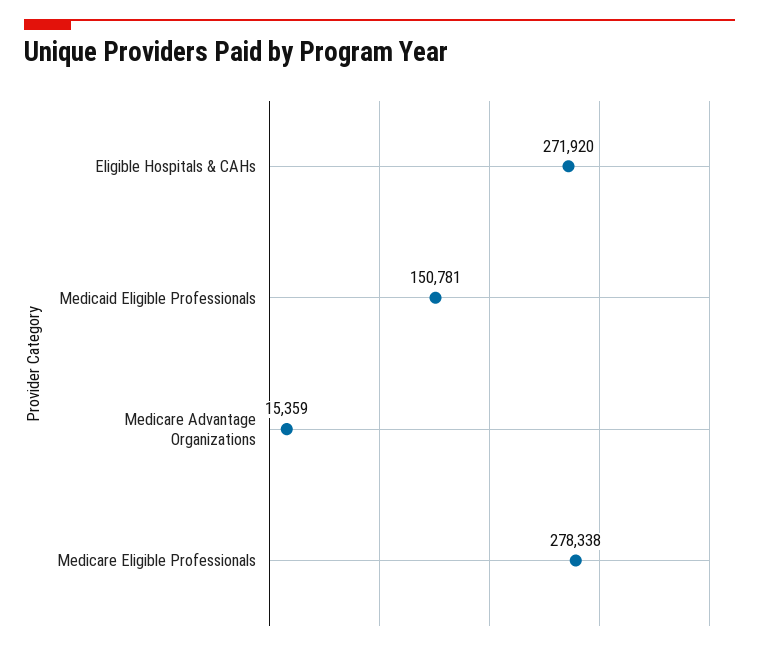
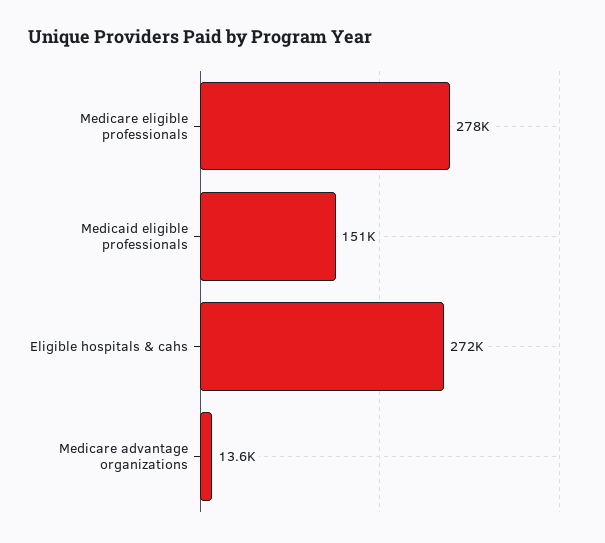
Medicare Advantage Organizations: 15359 -> 13600

